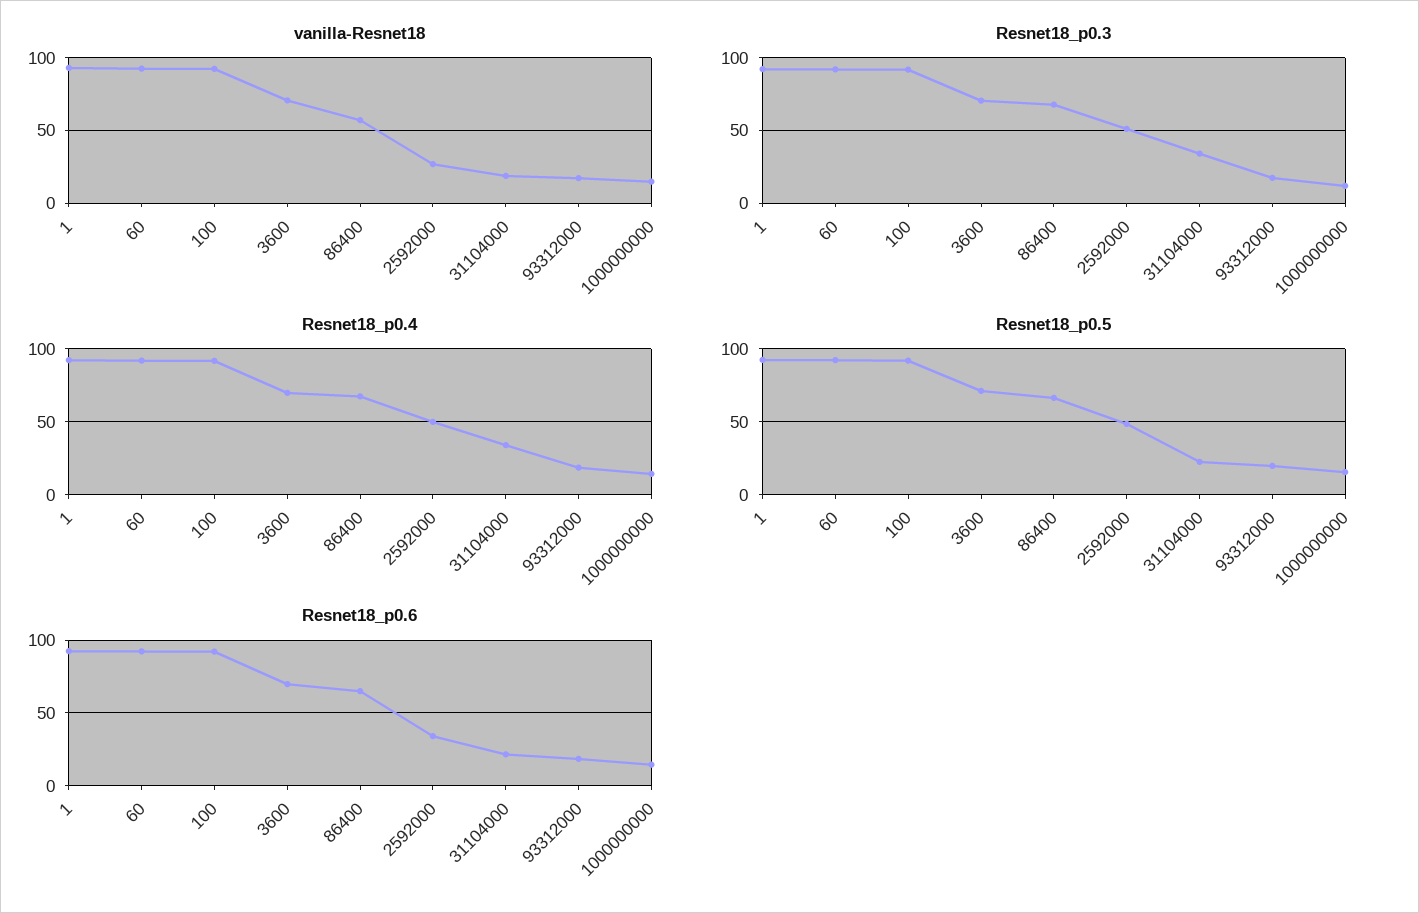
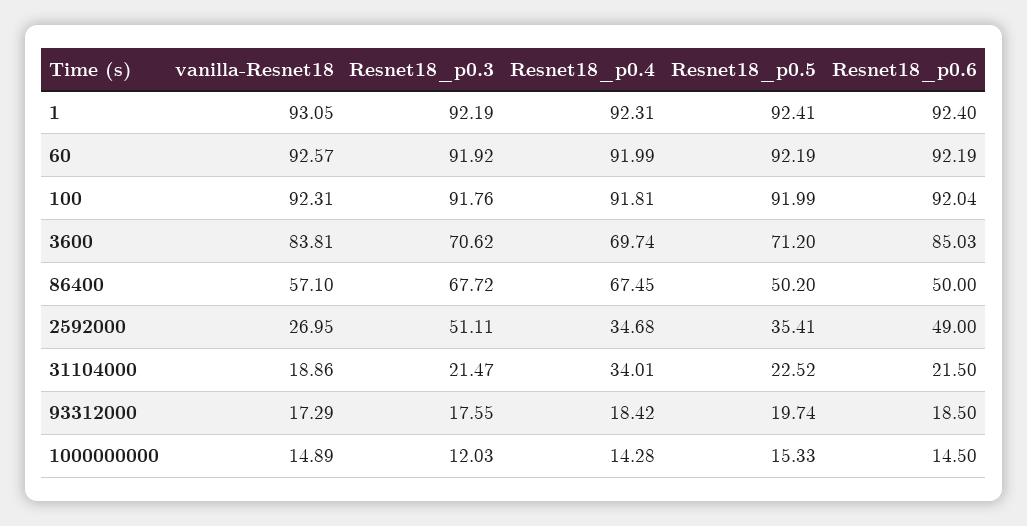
vanilla-Resnet18, 3600: 70 -> 83.81
Resnet18_p0.3, 31104000: 35 -> 21.47
Resnet18_p0.4, 2592000: 50 -> 34.68
Resnet18_p0.5, 86400: 65 -> 50.2
Resnet18_p0.5, 2592000: 50 -> 35.41
Resnet18_p0.6, 3600: 70 -> 85.03
Resnet18_p0.6, 86400: 65 -> 50
Resnet18_p0.6, 2592000: 35 -> 49

